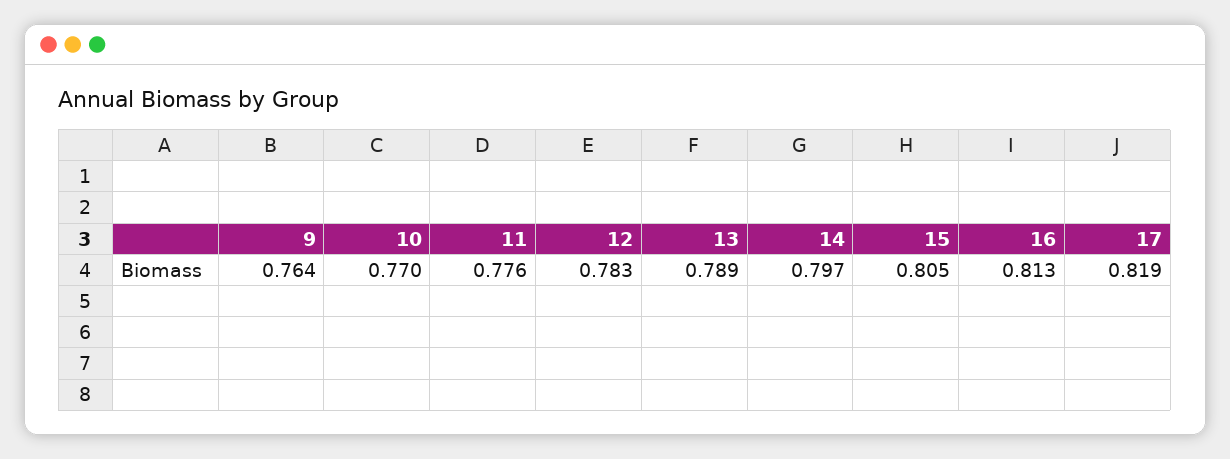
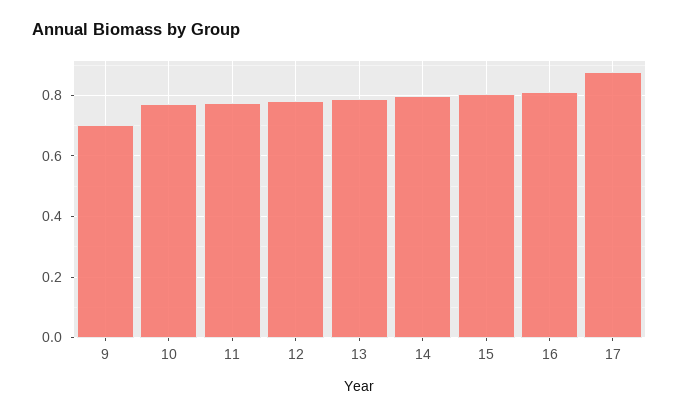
9: 0.764 -> 0.7
17: 0.819 -> 0.88

